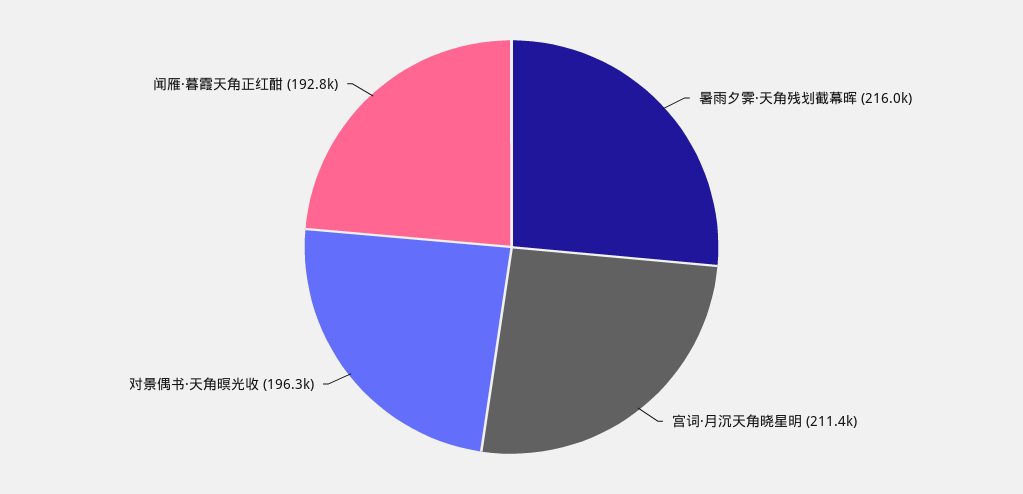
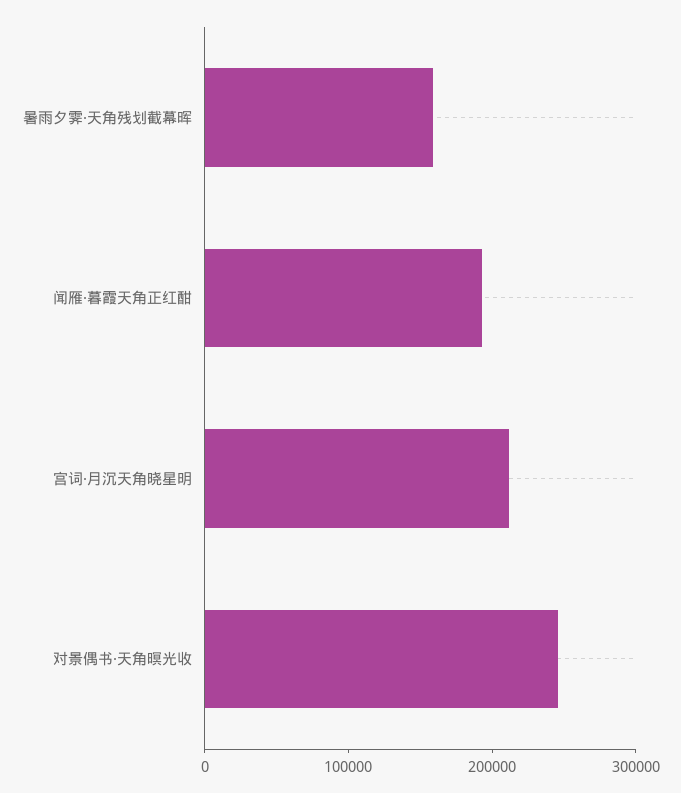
暑雨夕霁·天角残划截幕晖: 216000 -> 160000
对景偶书·天角暝光收: 196300 -> 240000

